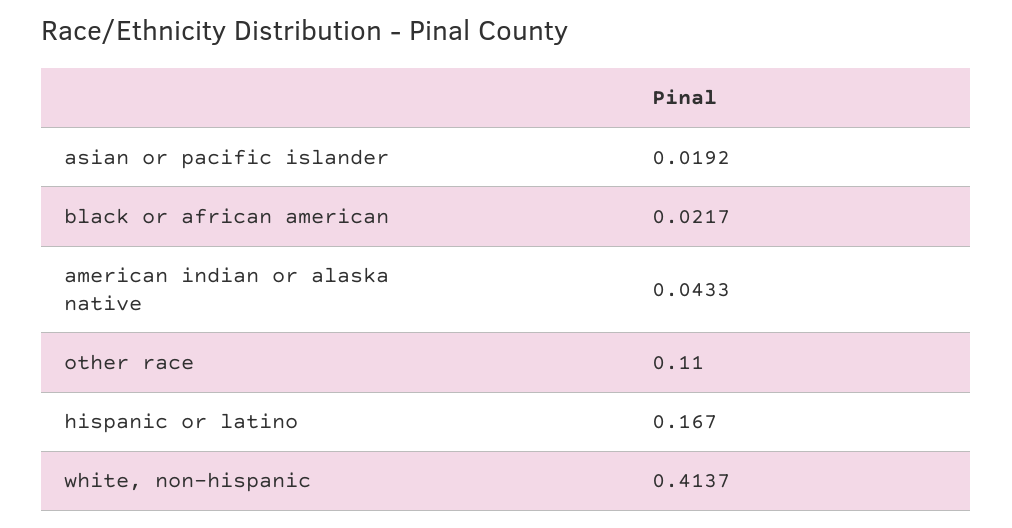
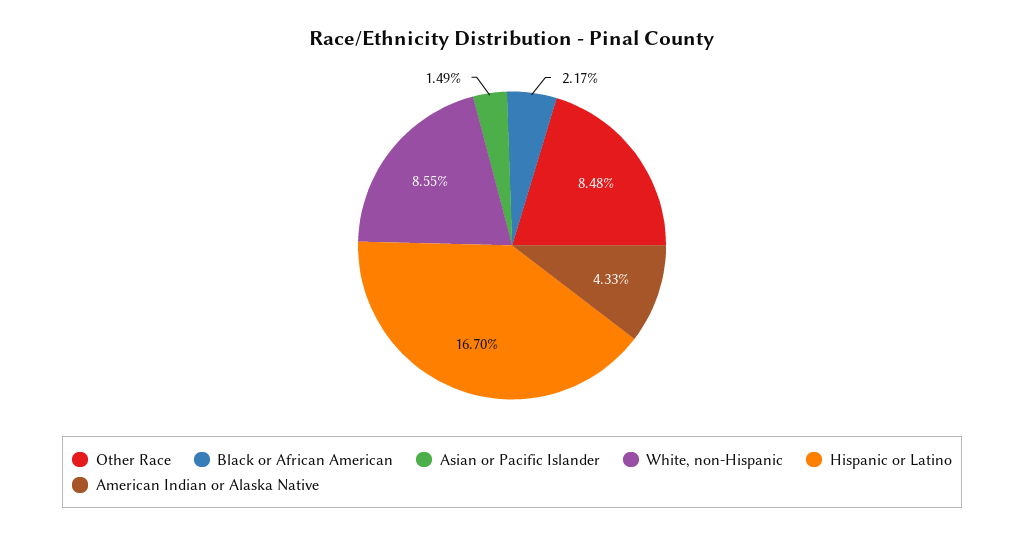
asian or pacific islander: 0.0192 -> 0.0149
other race: 0.11 -> 0.0848
white, non-hispanic: 0.4137 -> 0.0855

